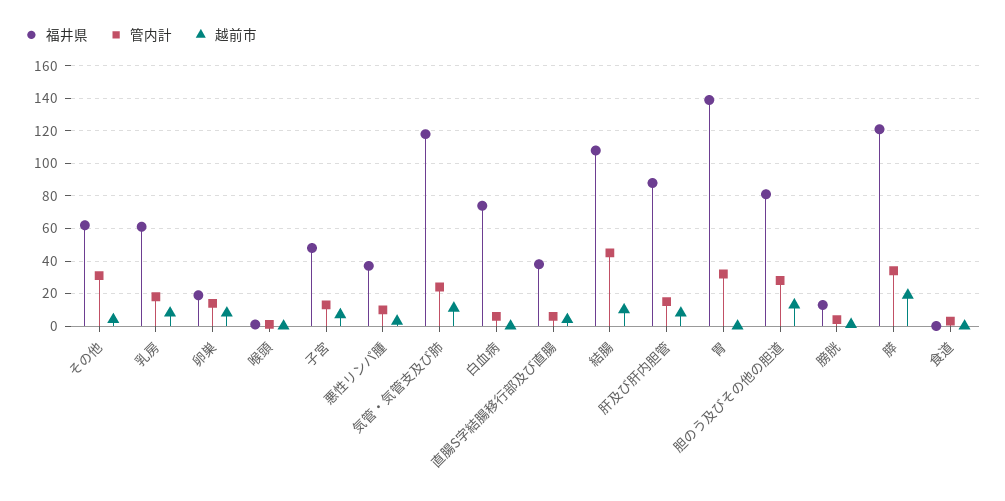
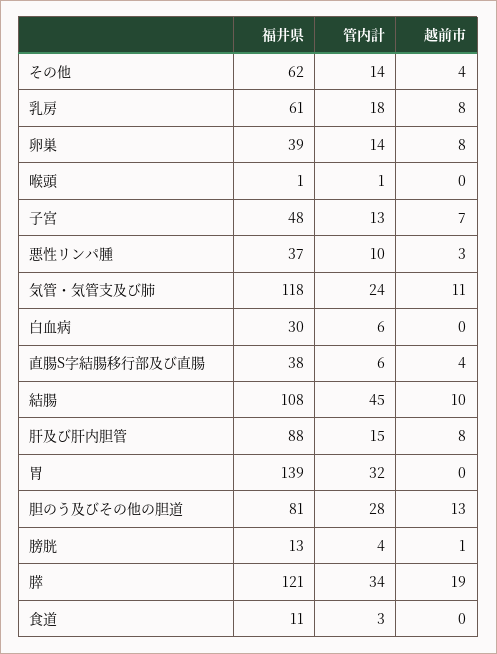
管内計, その他: 30 -> 14
福井県, 卵巣: 20 -> 39
福井県, 白血病: 75 -> 30
福井県, 食道: 0 -> 11

